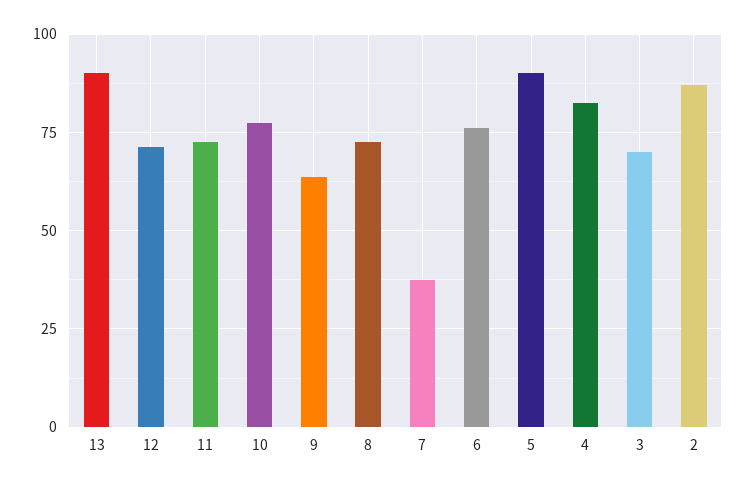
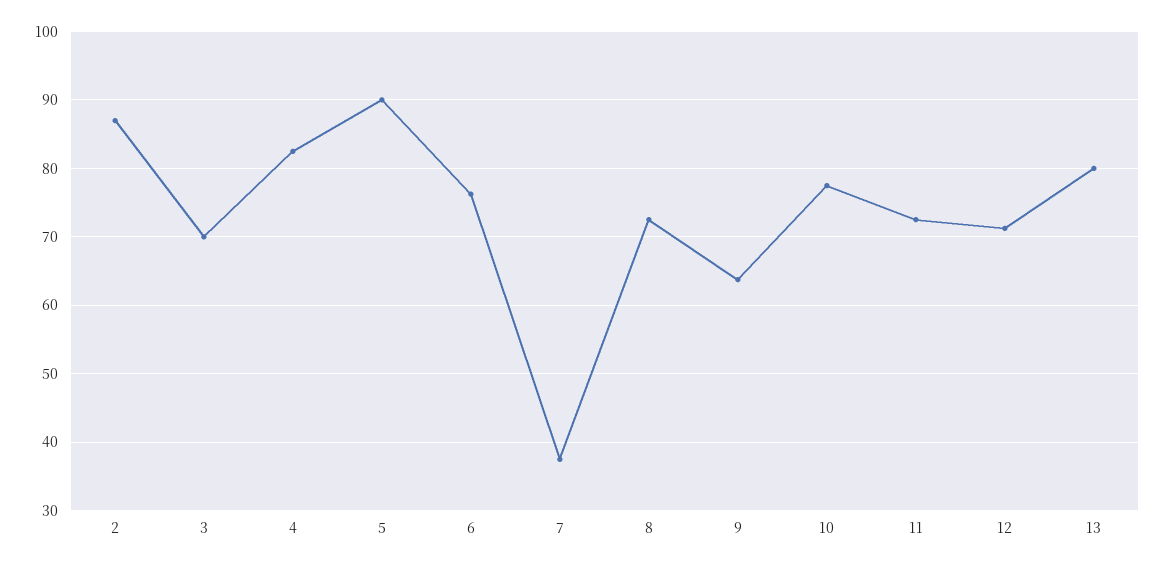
13: 90 -> 80

